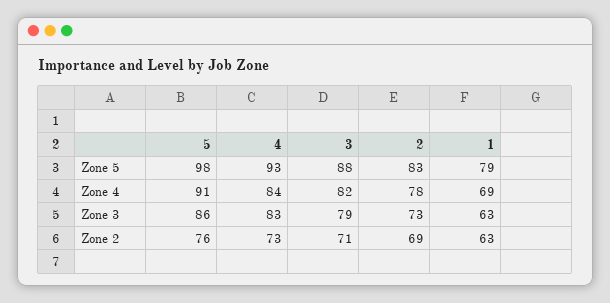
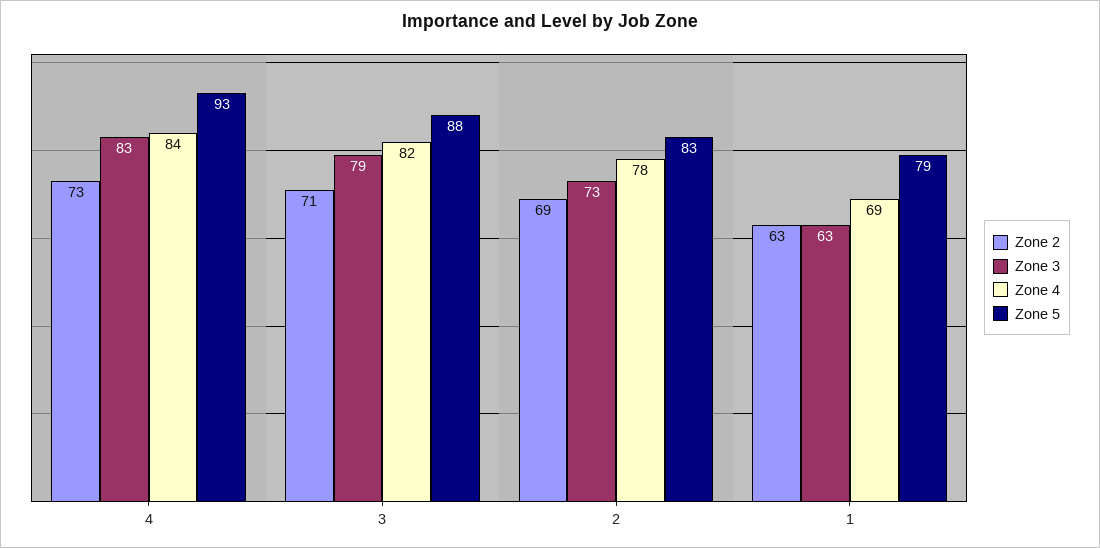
Zone 5, 5: 98 -> none
Zone 4, 5: 91 -> none
Zone 3, 5: 86 -> none
Zone 2, 5: 76 -> none

